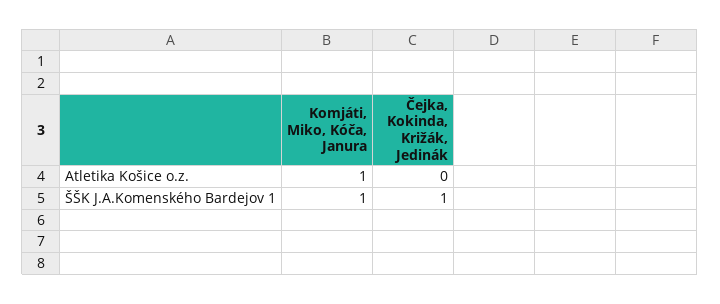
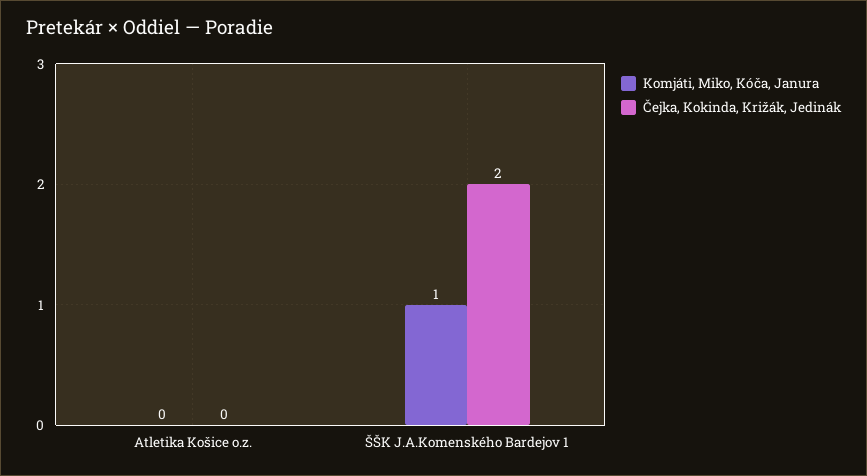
Komjáti, Miko, Kóča, Janura, Atletika Košice o.z.: 1 -> 0
Čejka, Kokinda, Križák, Jedinák, ŠŠK J.A.Komenského Bardejov 1: 1 -> 2

